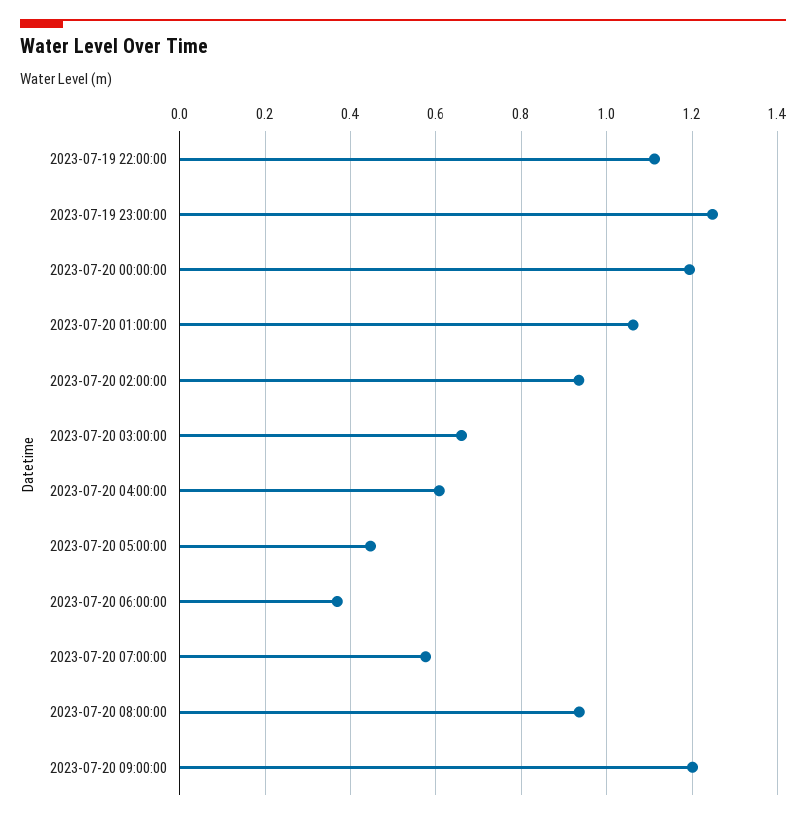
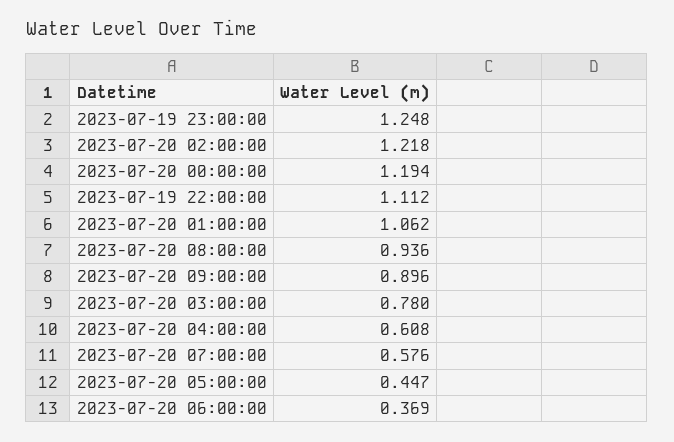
2023-07-20 02:00:00: 0.94 -> 1.218
2023-07-20 03:00:00: 0.66 -> 0.78
2023-07-20 09:00:00: 1.2 -> 0.896

